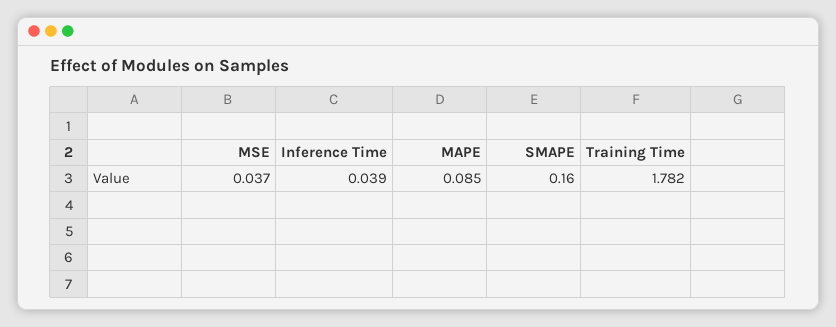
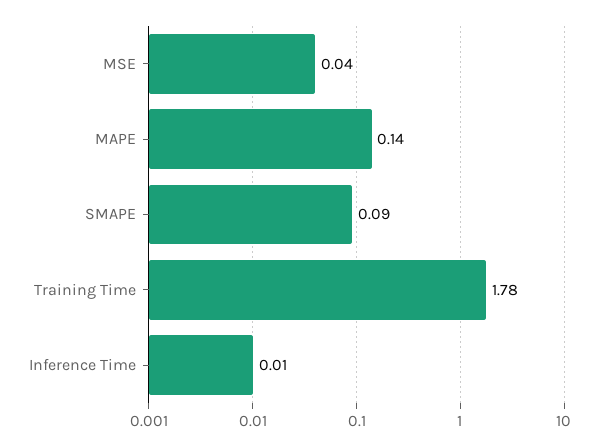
Inference Time: 0.039 -> 0.01
MAPE: 0.085 -> 0.14
SMAPE: 0.16 -> 0.09

